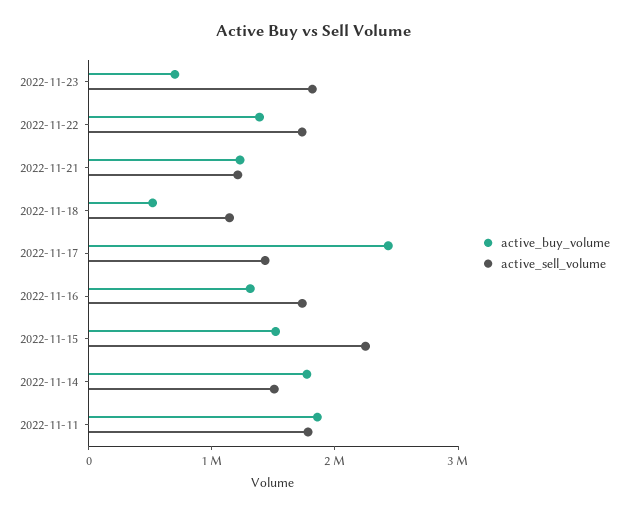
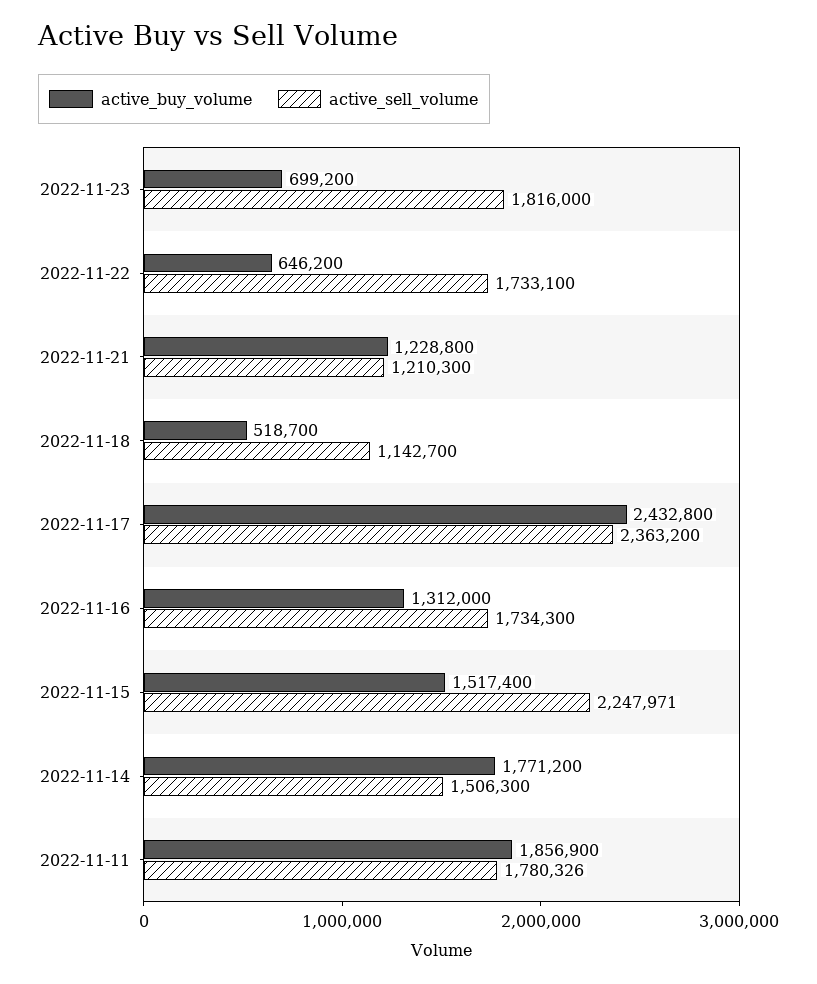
active_buy_volume, 2022-11-22: 1400000 -> 646200
active_sell_volume, 2022-11-17: 1400000 -> 2363200

